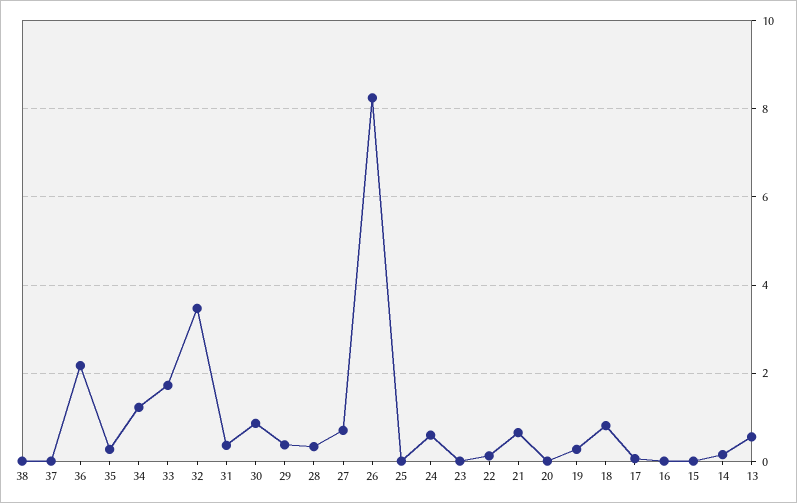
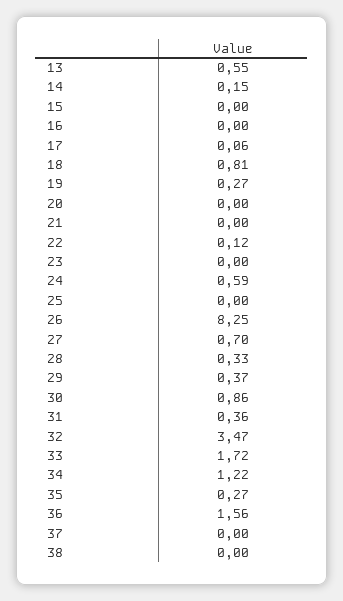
36: 2.2 -> 1.56
21: 0.6 -> 0

